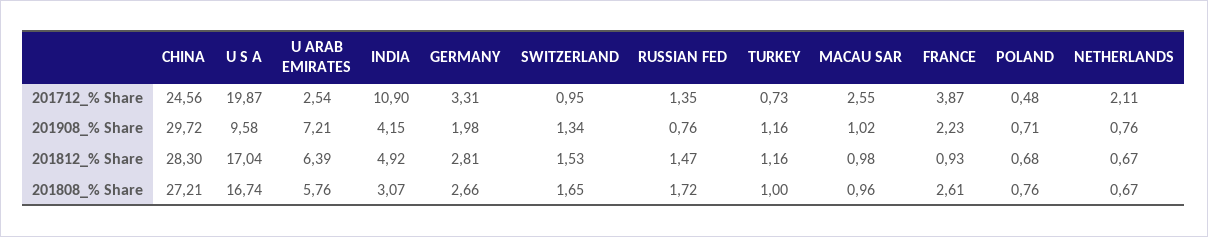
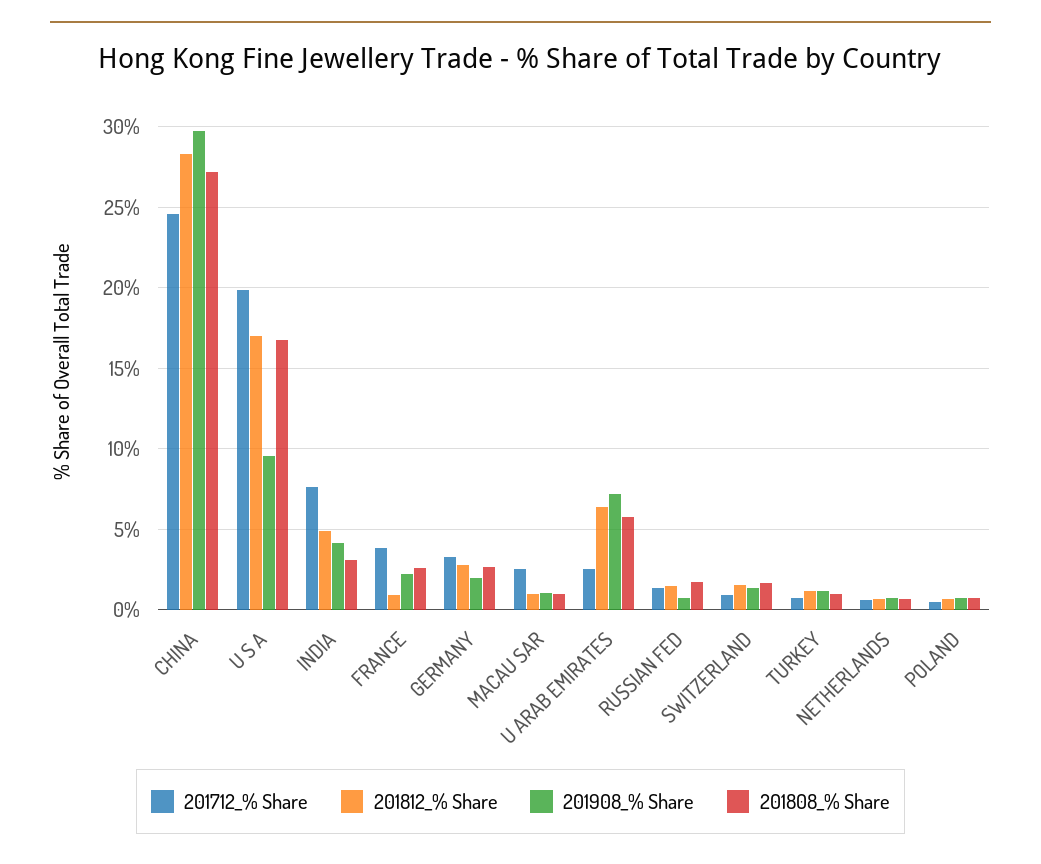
201712_% Share, INDIA: 10.9 -> 7.5
201712_% Share, NETHERLANDS: 2.11 -> 0.5

